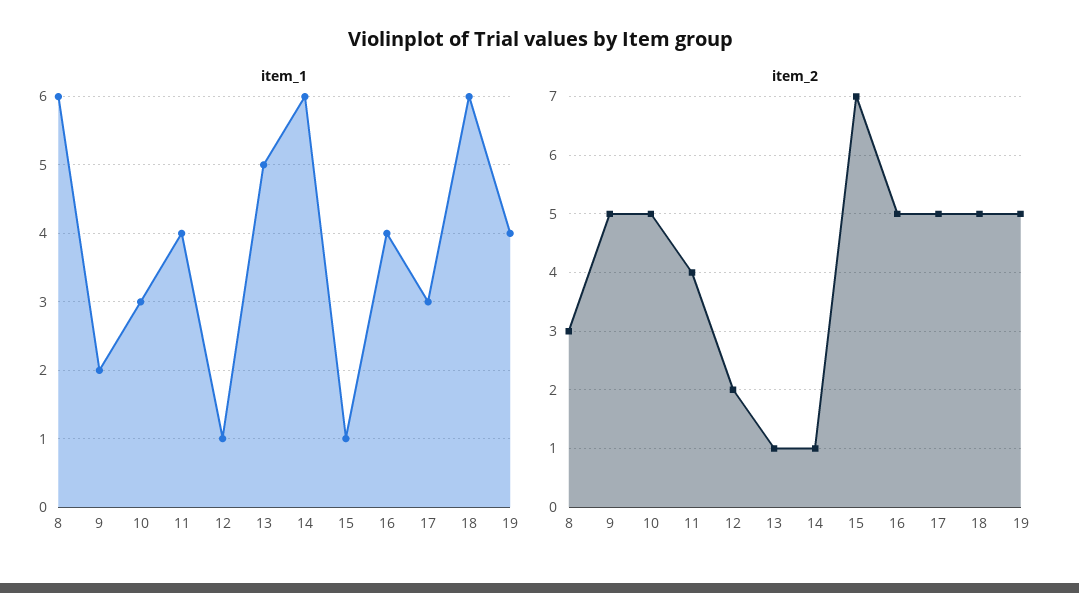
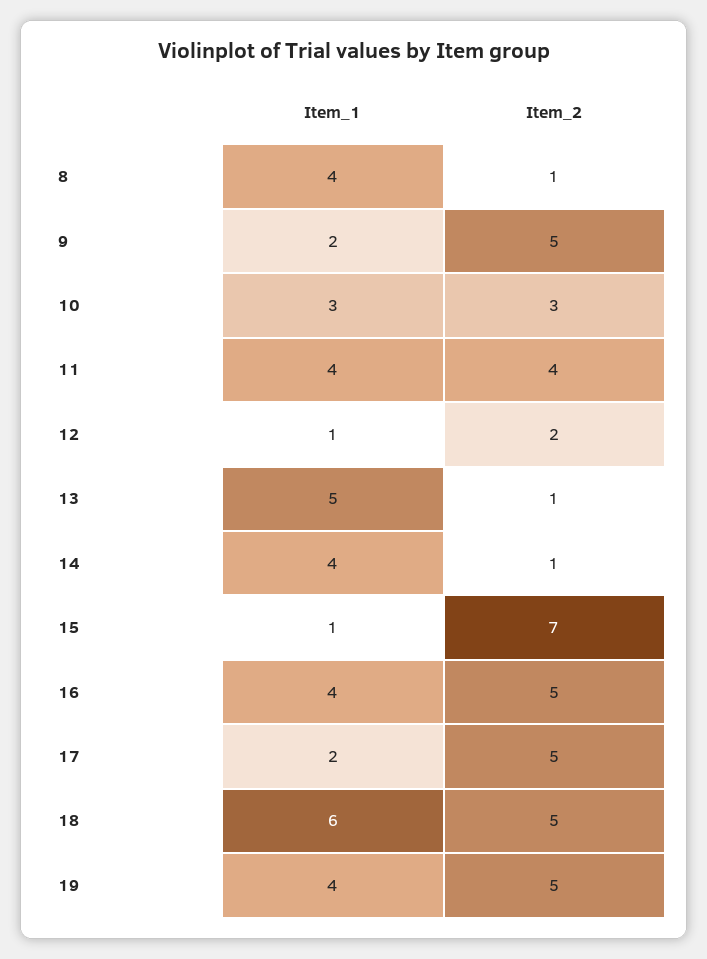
item_1, 8: 6 -> 4
item_1, 14: 6 -> 4
item_1, 17: 3 -> 2
item_2, 8: 3 -> 1
item_2, 10: 5 -> 3

